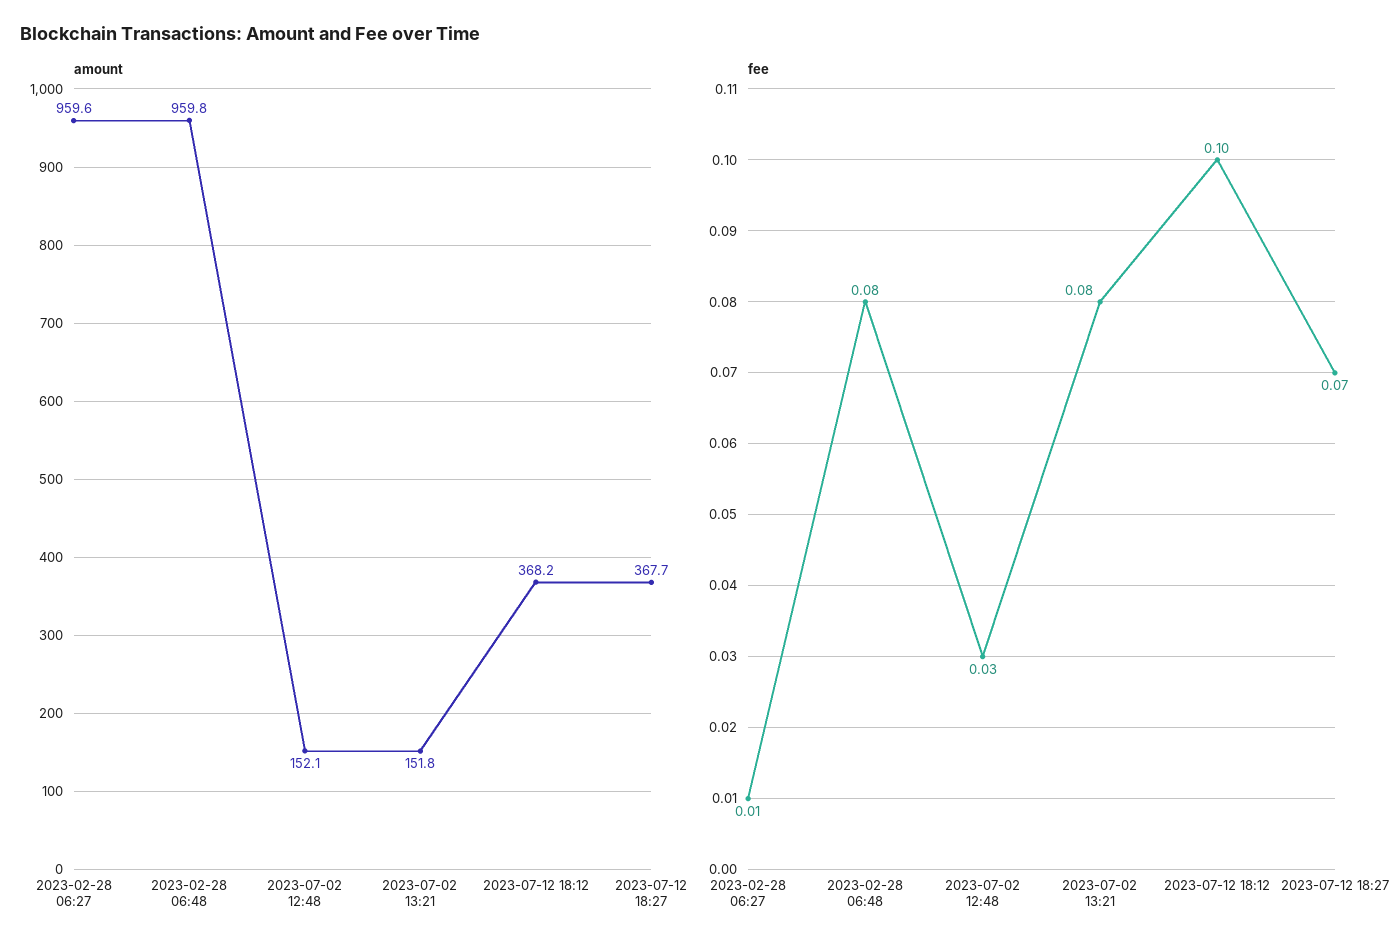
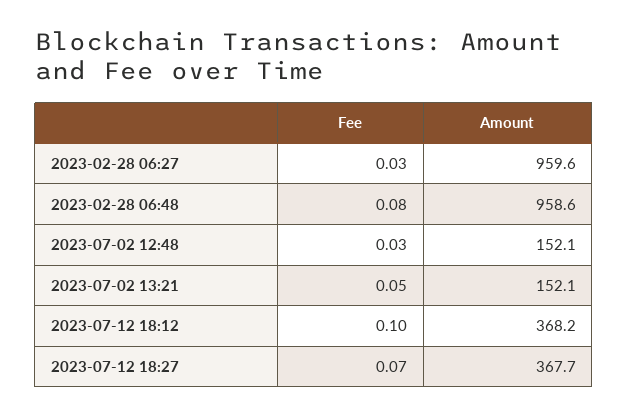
amount, 2023-02-28 06:48: 959.8 -> 958.6
amount, 2023-07-02 13:21: 151.8 -> 152.1
fee, 2023-02-28 06:27: 0.01 -> 0.03
fee, 2023-07-02 13:21: 0.08 -> 0.05

